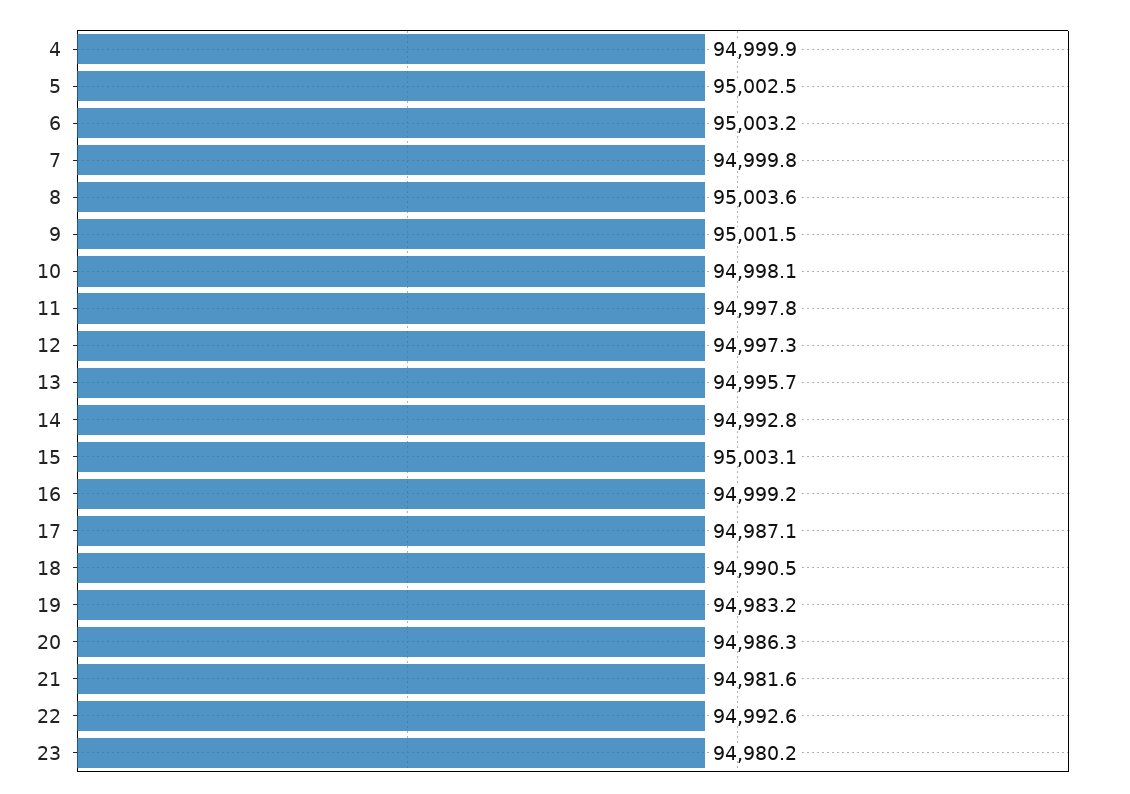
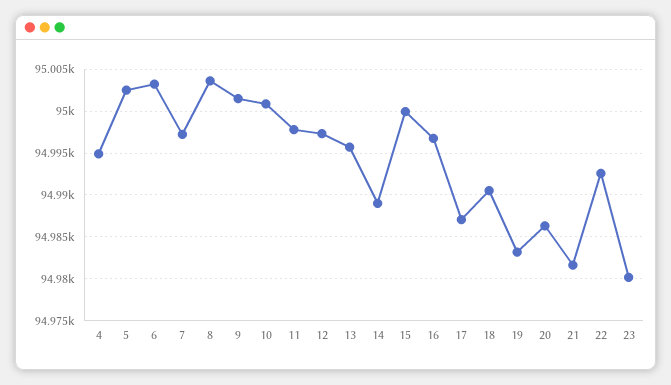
4: 94999.9 -> 94995
7: 94999.8 -> 94997
10: 94998.1 -> 95001
14: 94992.8 -> 94989
15: 95003.1 -> 95000
16: 94999.2 -> 94997

